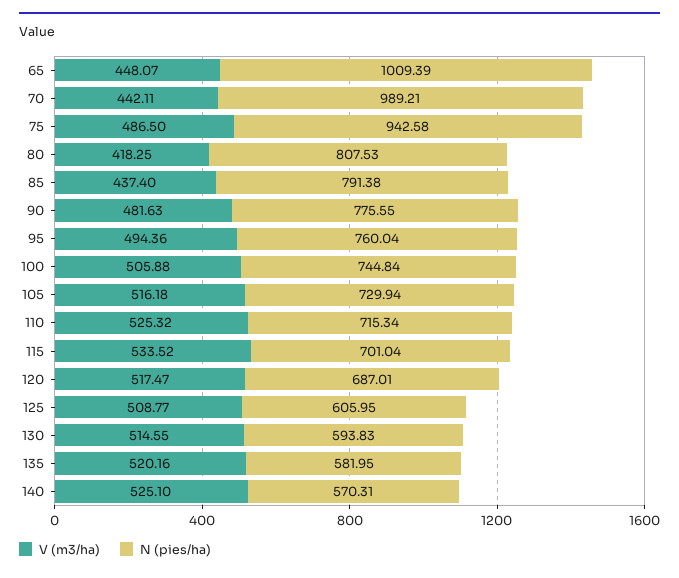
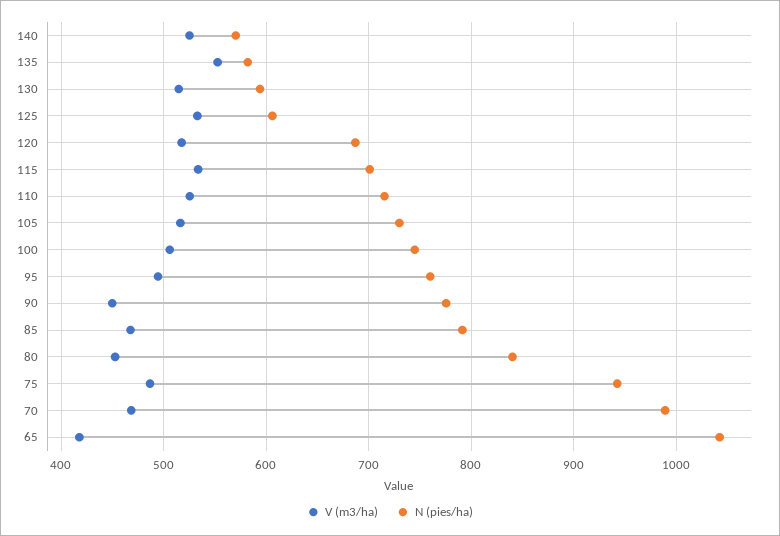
V (m3/ha), 65: 448.07 -> 420
N (pies/ha), 65: 1009.39 -> 1040
V (m3/ha), 70: 442.11 -> 470
V (m3/ha), 80: 418.25 -> 450
N (pies/ha), 80: 807.53 -> 840
V (m3/ha), 85: 437.4 -> 470
V (m3/ha), 90: 481.63 -> 450
V (m3/ha), 125: 508.77 -> 530
V (m3/ha), 135: 520.16 -> 550

